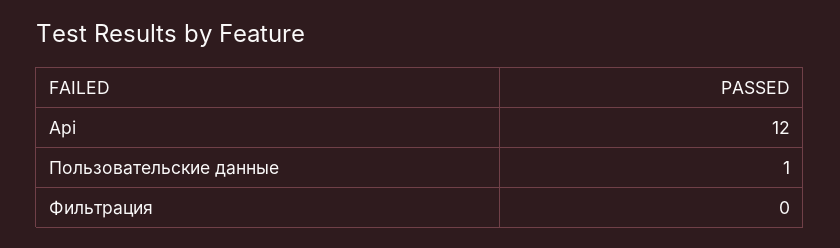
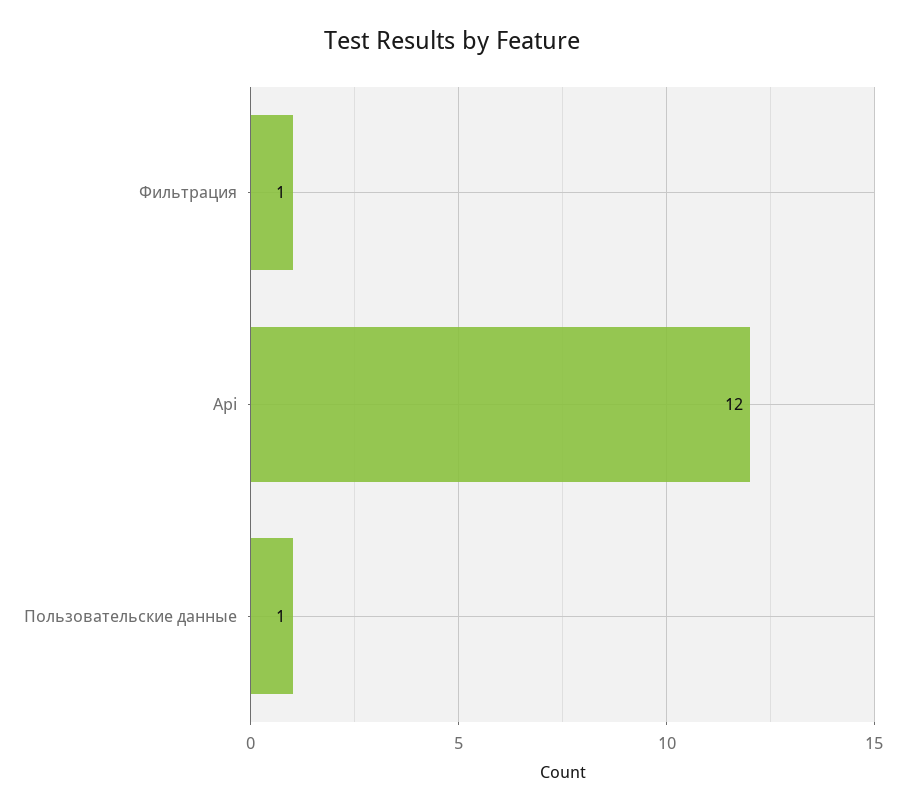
Фильтрация: 0 -> 1

